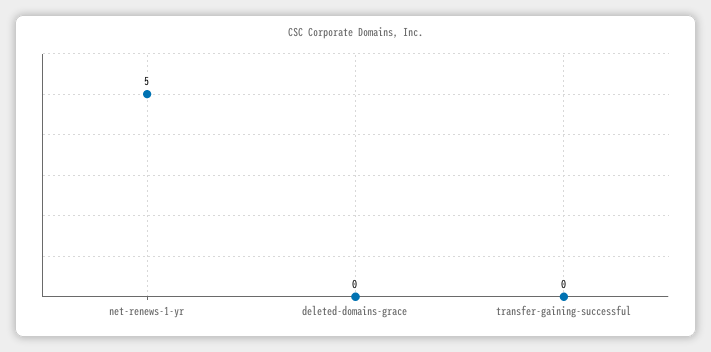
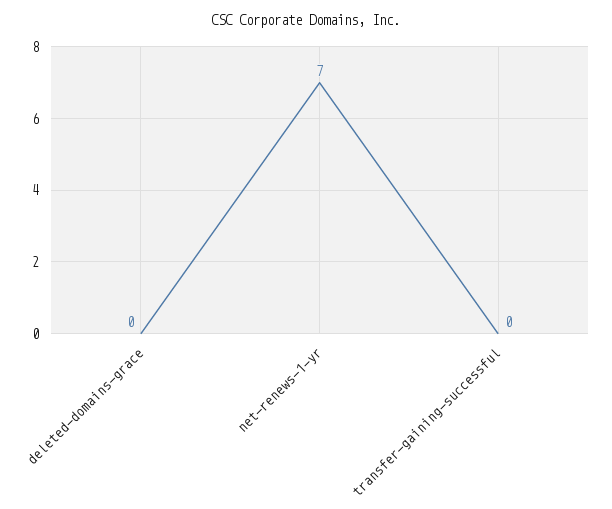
net-renews-1-yr: 5 -> 7

